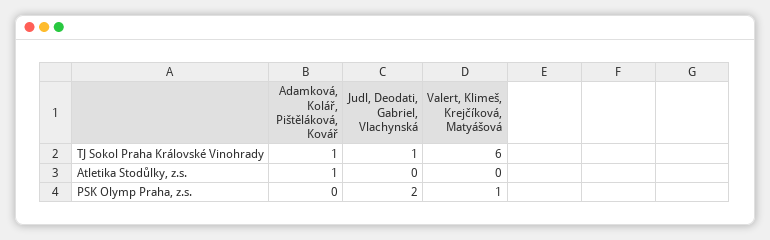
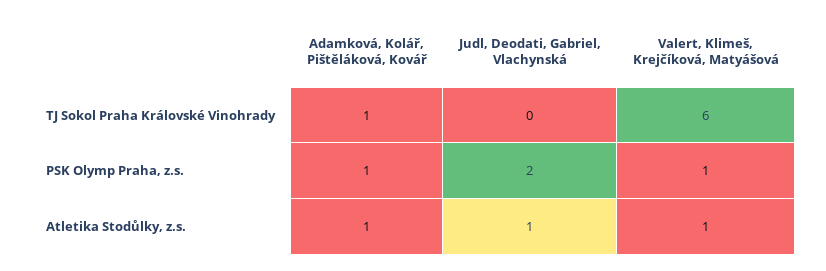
Judl, Deodati, Gabriel, Vlachynská, TJ Sokol Praha Královské Vinohrady: 1 -> 0
Judl, Deodati, Gabriel, Vlachynská, Atletika Stodůlky, z.s.: 0 -> 1
Valert, Klimeš, Krejčíková, Matyášová, Atletika Stodůlky, z.s.: 0 -> 1
Adamková, Kolář, Pištěláková, Kovář, PSK Olymp Praha, z.s.: 0 -> 1

